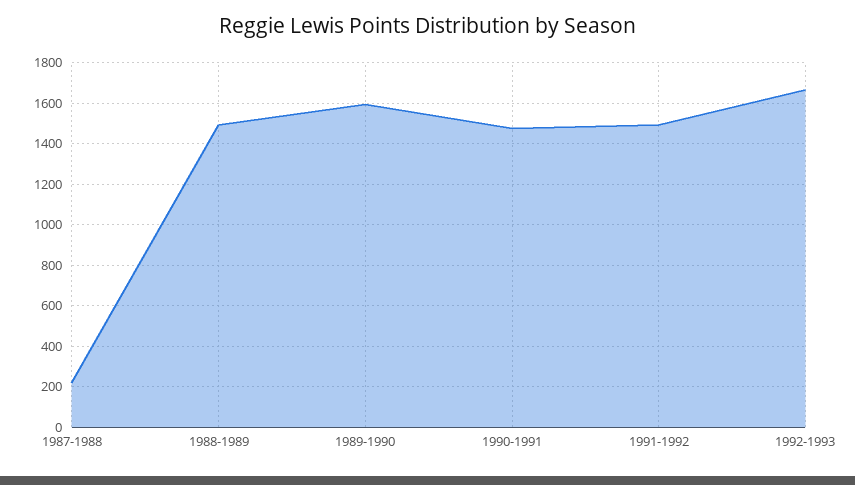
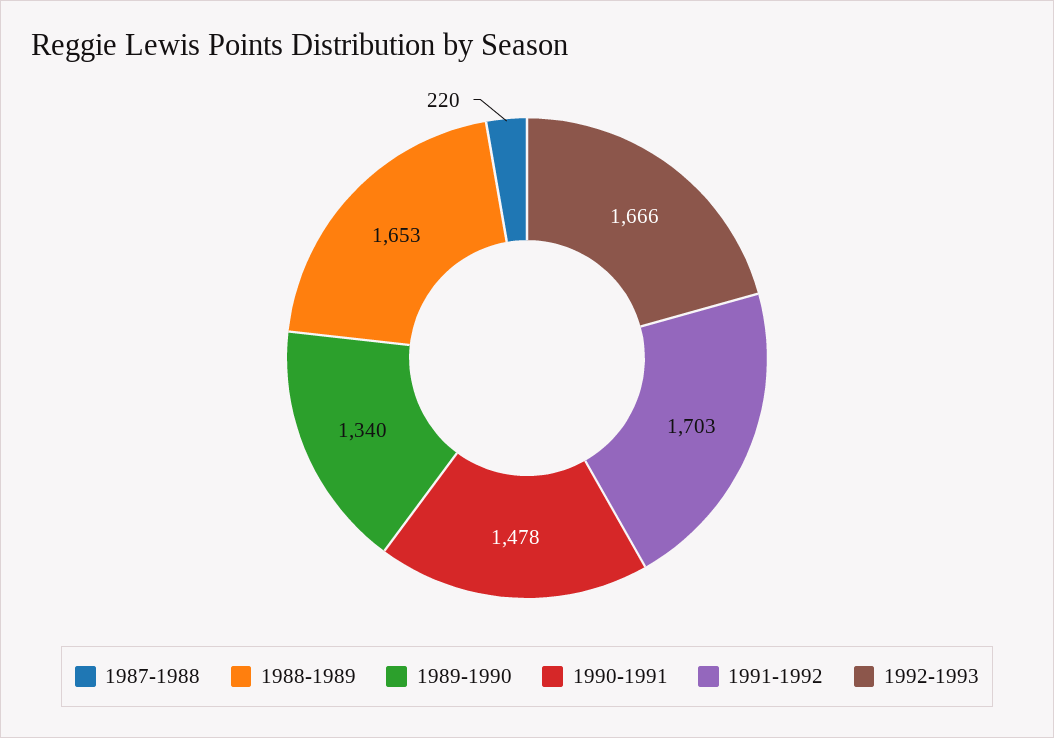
1988-1989: 1500 -> 1653
1989-1990: 1600 -> 1340
1991-1992: 1500 -> 1703

